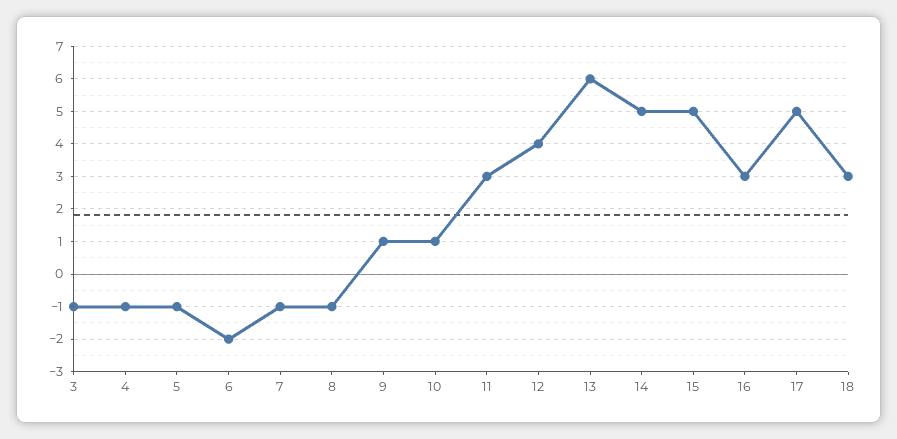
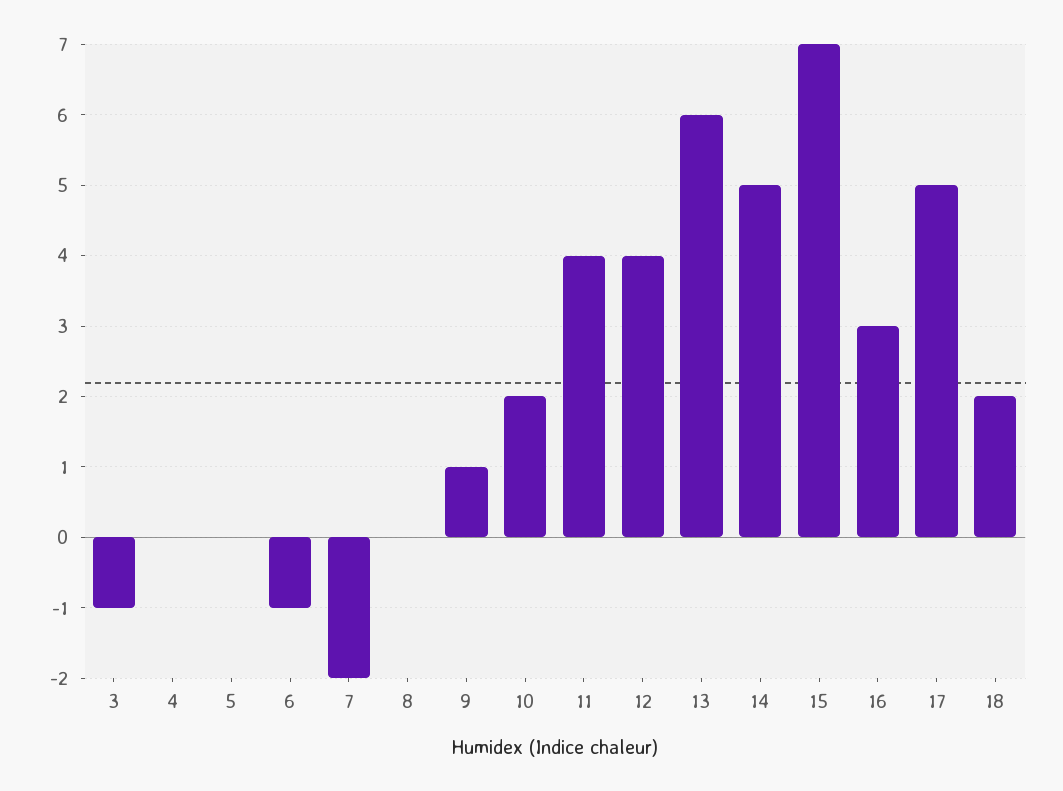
4: -1 -> 0
5: -1 -> 0
6: -2 -> -1
7: -1 -> -2
8: -1 -> 0
10: 1 -> 2
11: 3 -> 4
15: 5 -> 7
18: 3 -> 2

